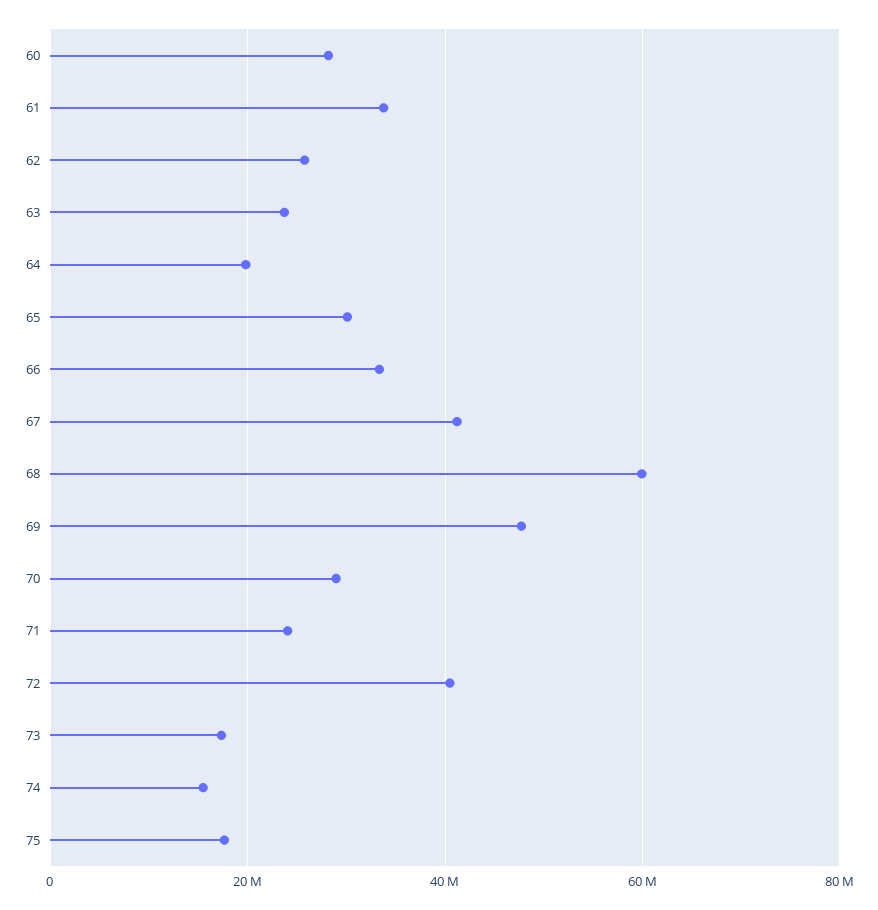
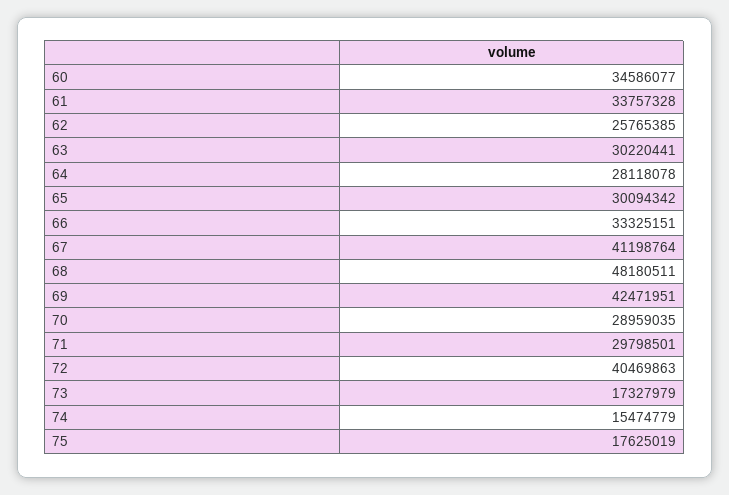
60: 28000000 -> 34586077
63: 24000000 -> 30220441
64: 20000000 -> 28118078
68: 60000000 -> 48180511
69: 48000000 -> 42471951
71: 24000000 -> 29798501

